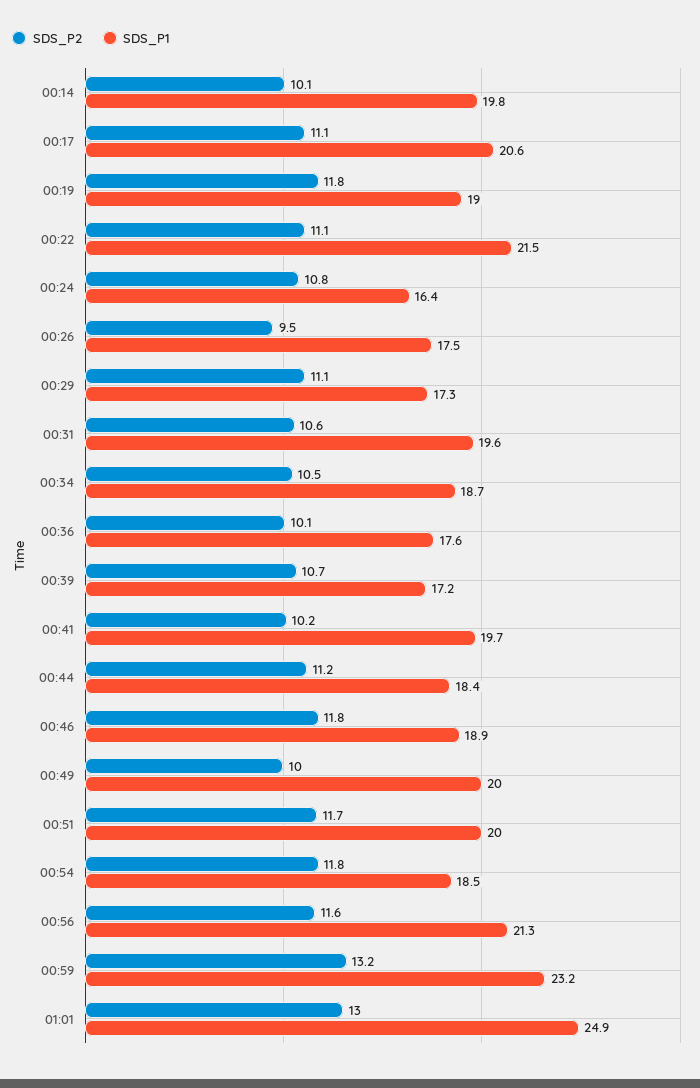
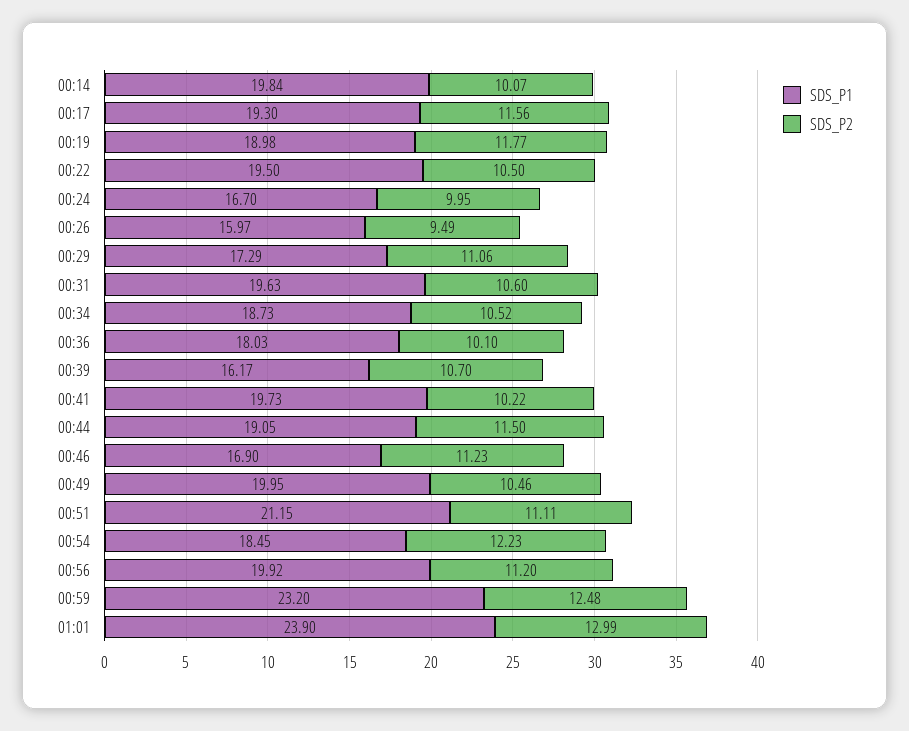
SDS_P2, 00:17: 11.1 -> 11.56
SDS_P1, 00:17: 20.6 -> 19.3
SDS_P2, 00:22: 11.1 -> 10.5
SDS_P1, 00:22: 21.5 -> 19.5
SDS_P2, 00:24: 10.8 -> 9.95
SDS_P1, 00:24: 16.4 -> 16.7
SDS_P1, 00:26: 17.5 -> 15.97
SDS_P1, 00:36: 17.6 -> 18.03
SDS_P1, 00:39: 17.2 -> 16.17
SDS_P2, 00:44: 11.2 -> 11.5
SDS_P1, 00:44: 18.4 -> 19.05
SDS_P2, 00:46: 11.8 -> 11.23
SDS_P1, 00:46: 18.9 -> 16.9
SDS_P2, 00:49: 10 -> 10.46
SDS_P2, 00:51: 11.7 -> 11.11
SDS_P1, 00:51: 20 -> 21.15
SDS_P2, 00:54: 11.8 -> 12.23
SDS_P2, 00:56: 11.6 -> 11.2
SDS_P1, 00:56: 21.3 -> 19.92
SDS_P2, 00:59: 13.2 -> 12.48
SDS_P1, 01:01: 24.9 -> 23.9

